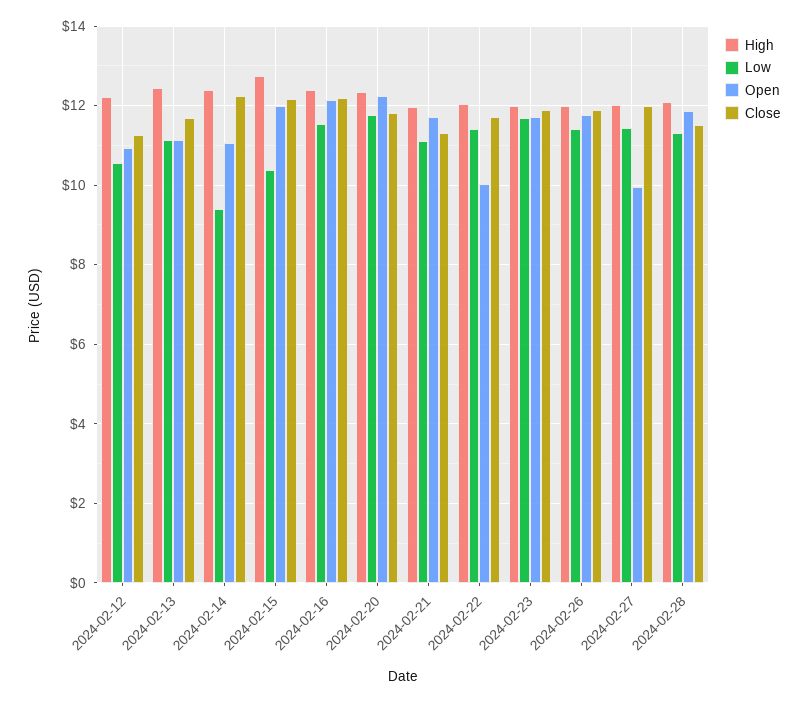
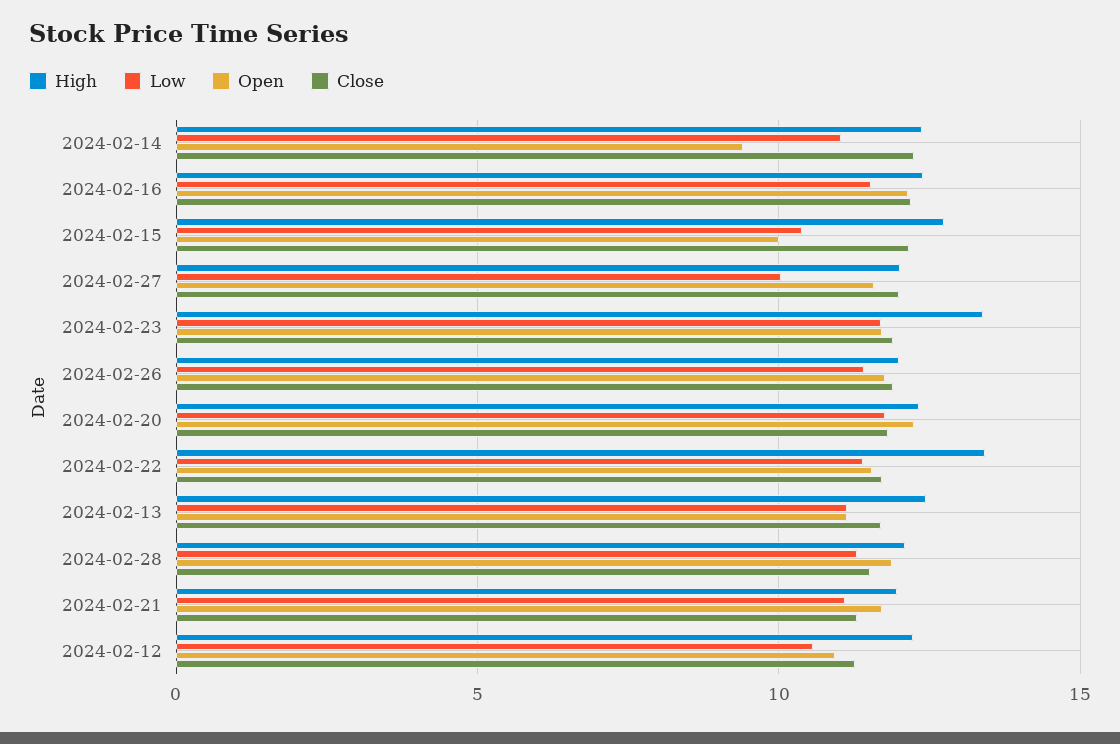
Low, 2024-02-14: 9.4 -> 11
Open, 2024-02-14: 11 -> 9.5
Open, 2024-02-15: 12 -> 10
High, 2024-02-22: 12 -> 13.5
Open, 2024-02-22: 10 -> 11.5
High, 2024-02-23: 12 -> 13.5
Low, 2024-02-27: 11.4 -> 10
Open, 2024-02-27: 10 -> 11.5

